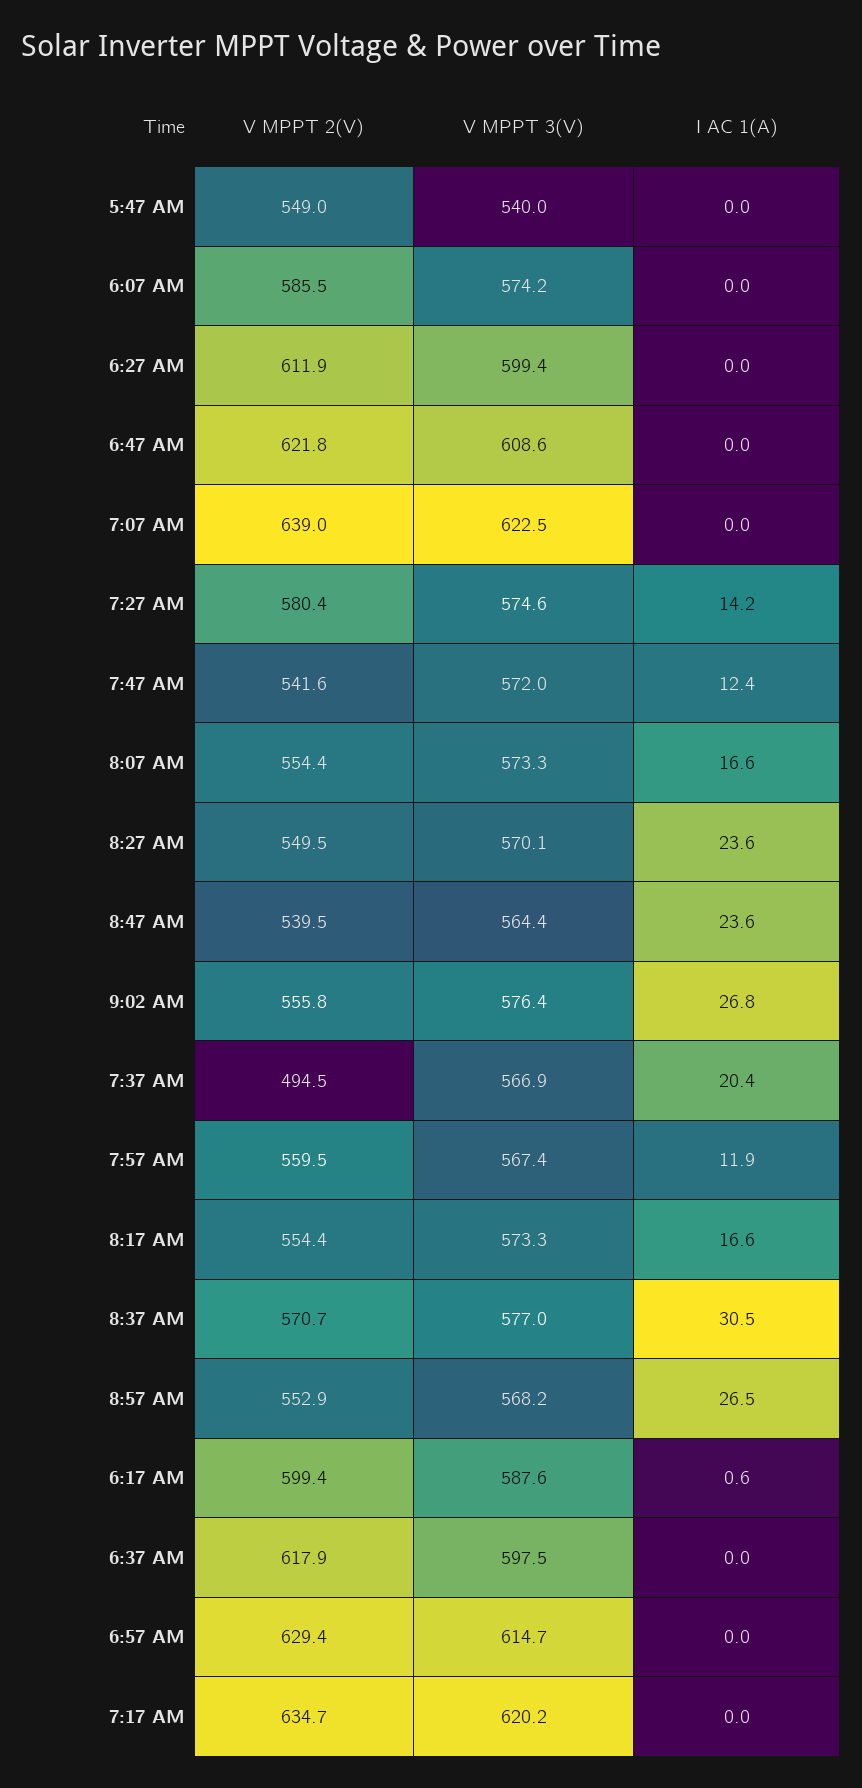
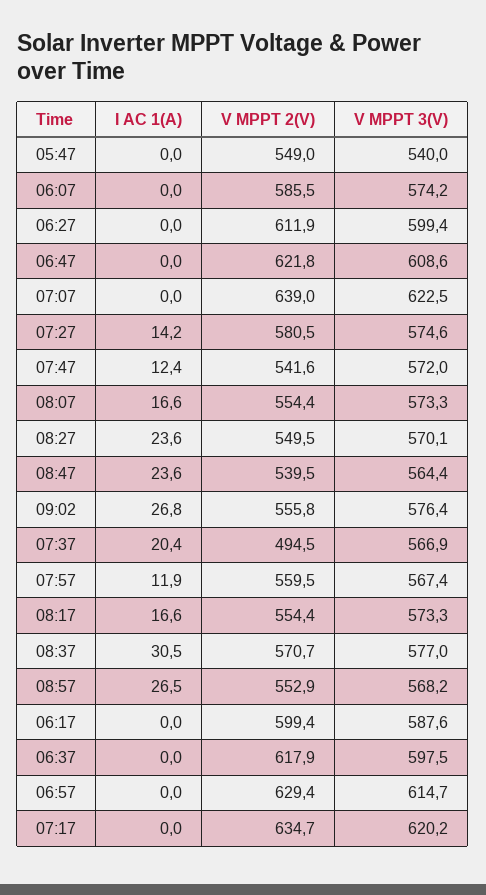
V MPPT 2(V), 7:27 AM: 580.4 -> 580.5
I AC 1(A), 6:17 AM: 0.6 -> 0

